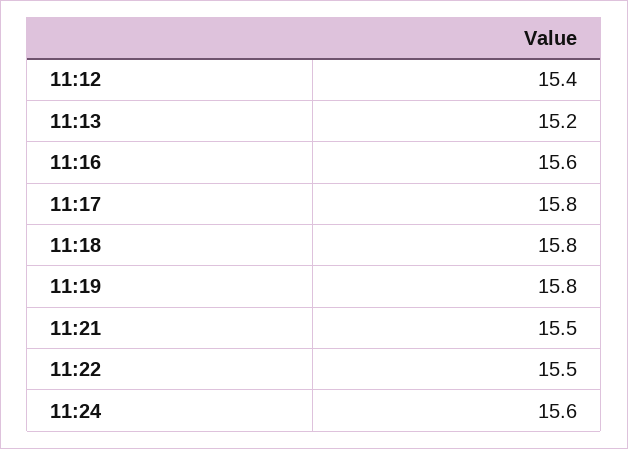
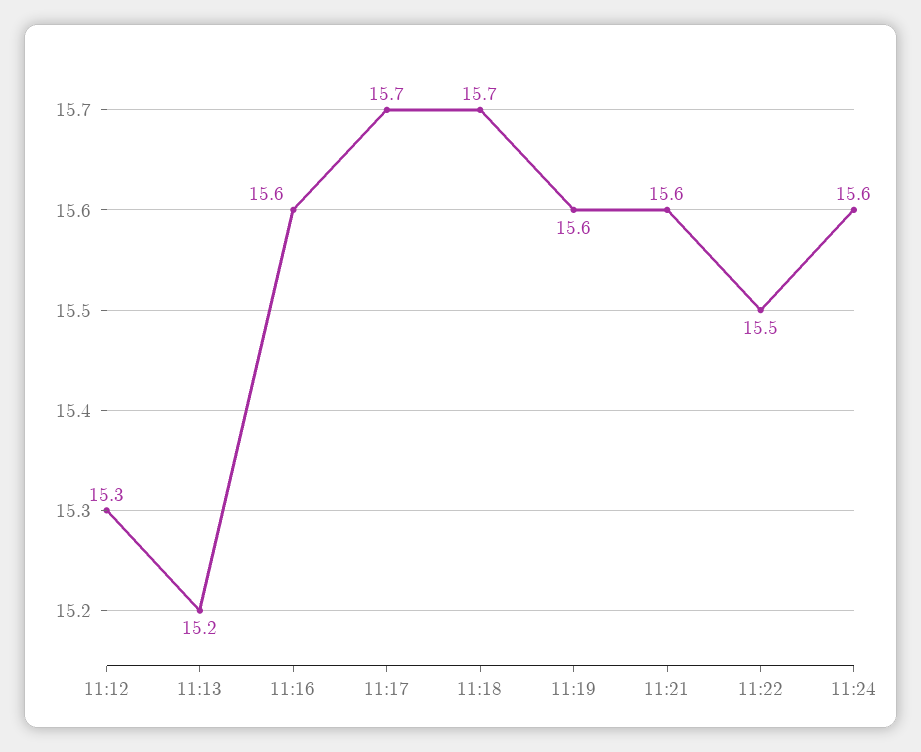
11:12: 15.4 -> 15.3
11:17: 15.8 -> 15.7
11:18: 15.8 -> 15.7
11:19: 15.8 -> 15.6
11:21: 15.5 -> 15.6

